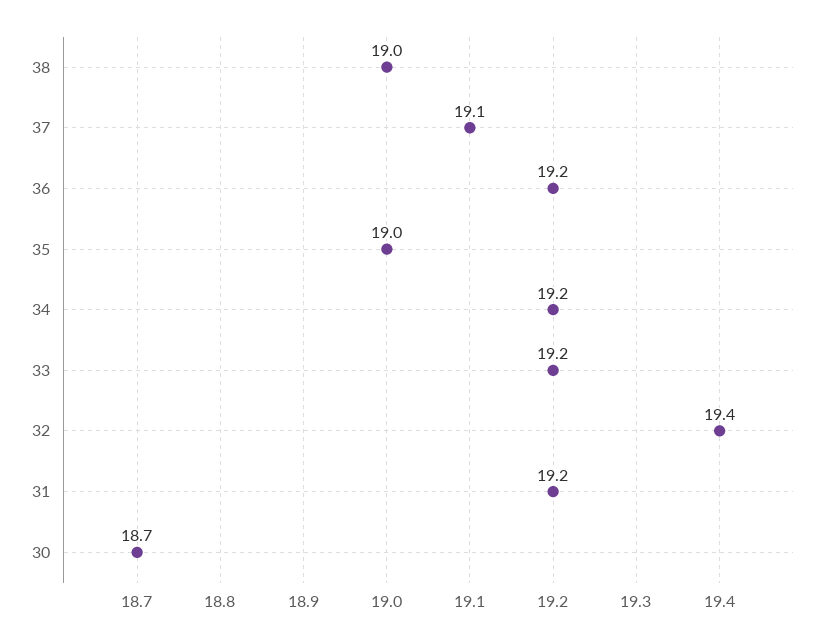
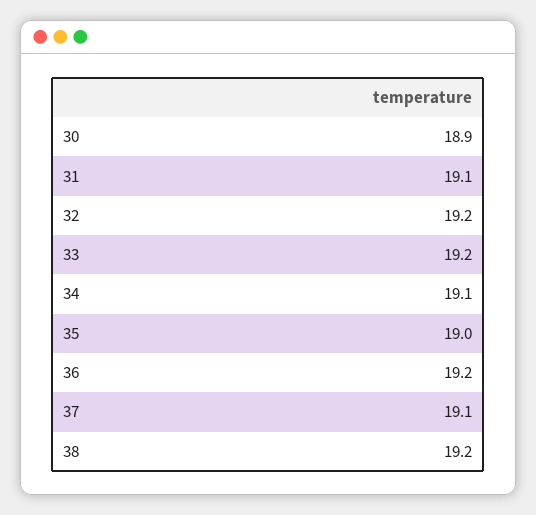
38: 19 -> 19.2
34: 19.2 -> 19.1
32: 19.4 -> 19.2
31: 19.2 -> 19.1
30: 18.7 -> 18.9

